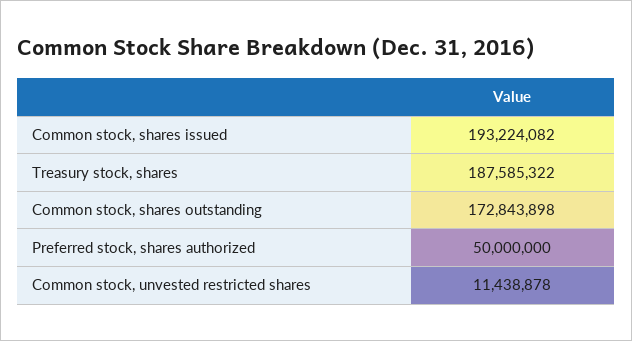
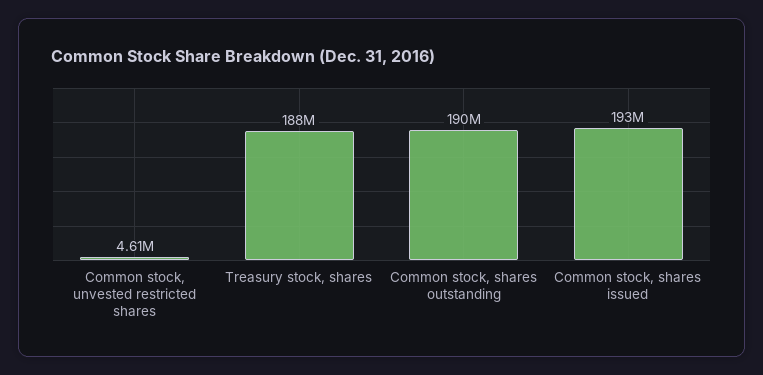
Common stock, shares outstanding: 172843898 -> 190000000
Preferred stock, shares authorized: 50000000 -> none
Common stock, unvested restricted shares: 11438878 -> 4610000

